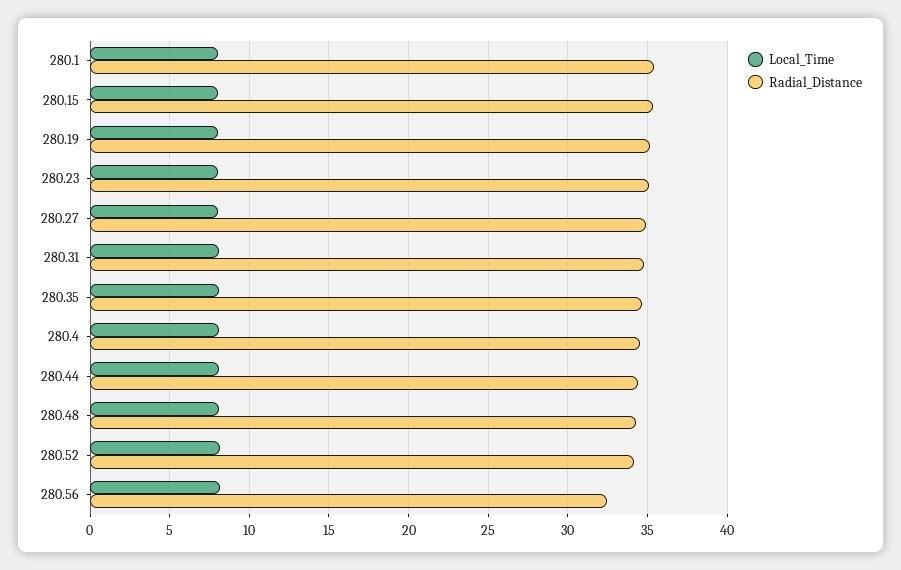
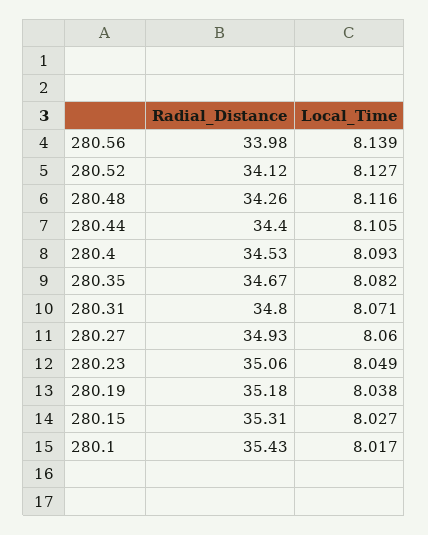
Radial_Distance, 280.56: 32.5 -> 33.98

